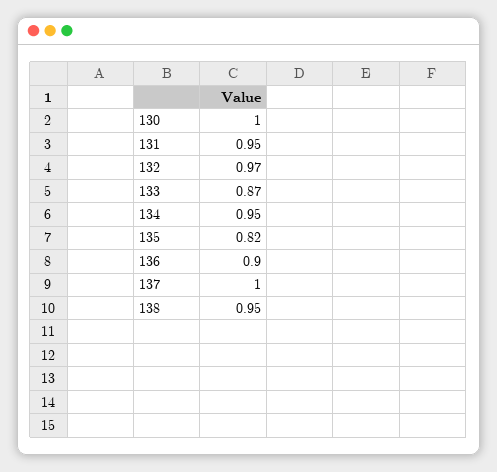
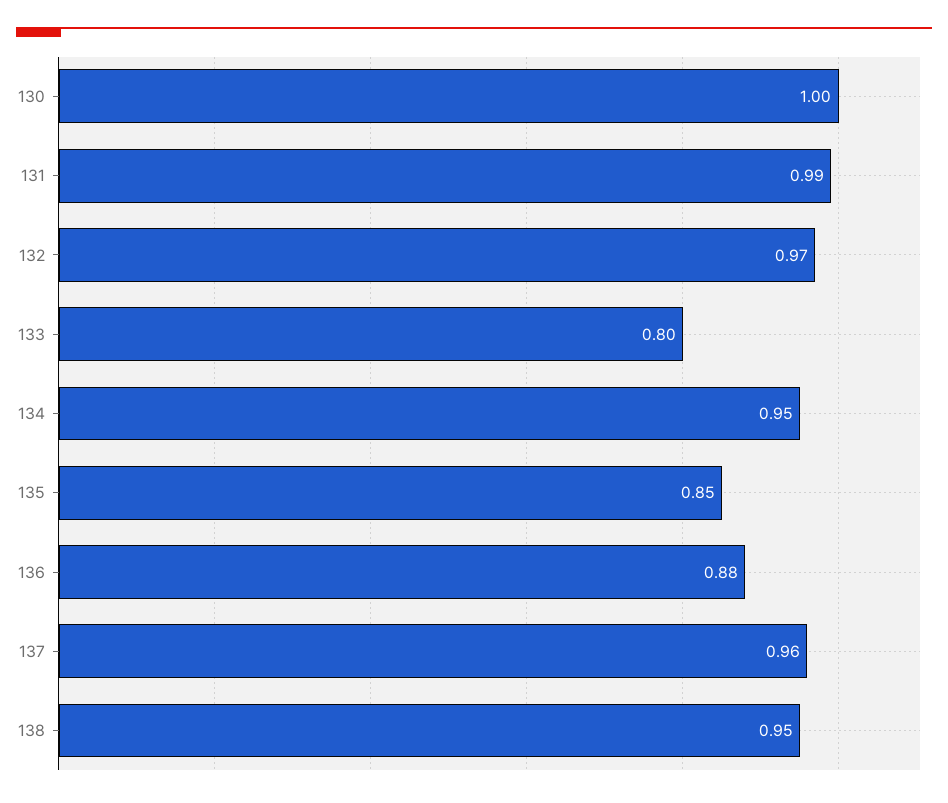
131: 0.95 -> 0.99
133: 0.87 -> 0.8
135: 0.82 -> 0.85
136: 0.9 -> 0.88
137: 1 -> 0.96

